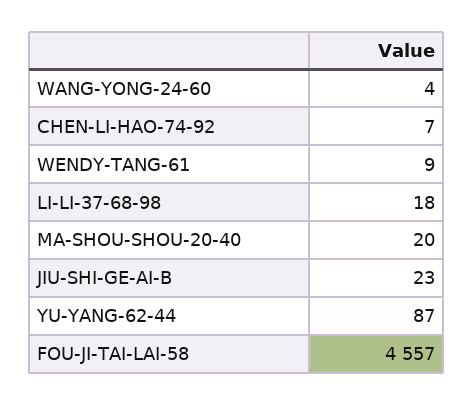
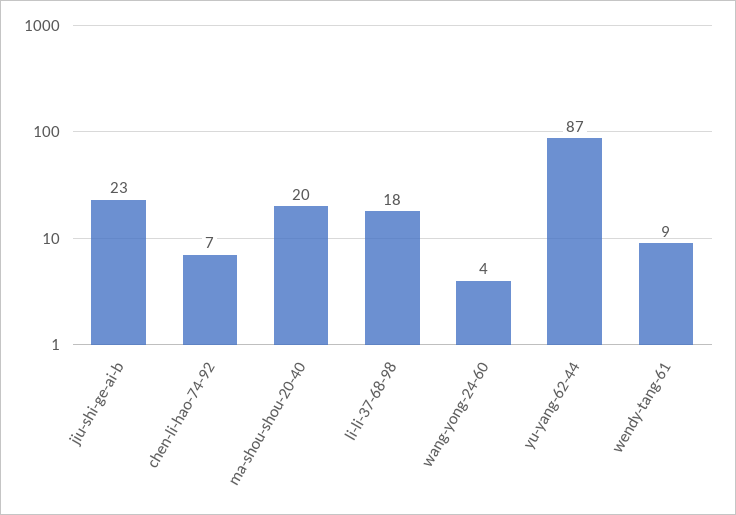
FOU-JI-TAI-LAI-58: 4557 -> none

